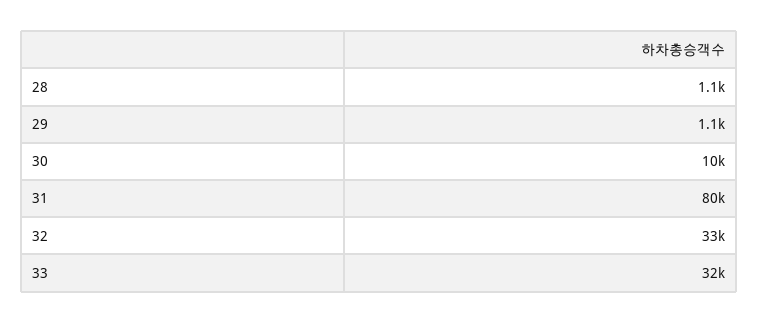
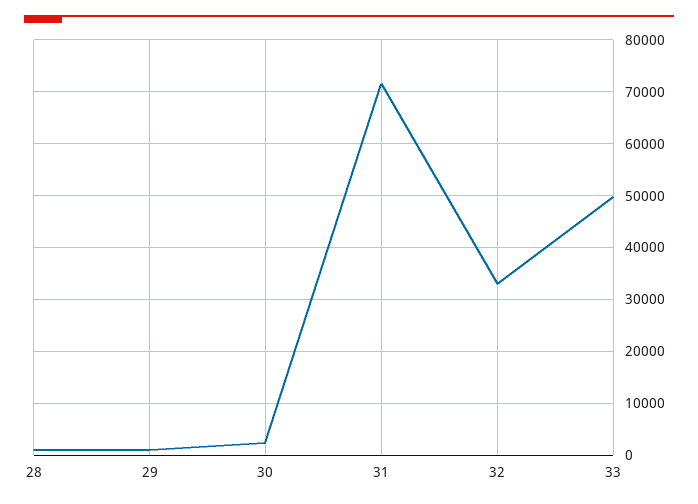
30: 10000 -> 2000
31: 80000 -> 72000
33: 32000 -> 50000

